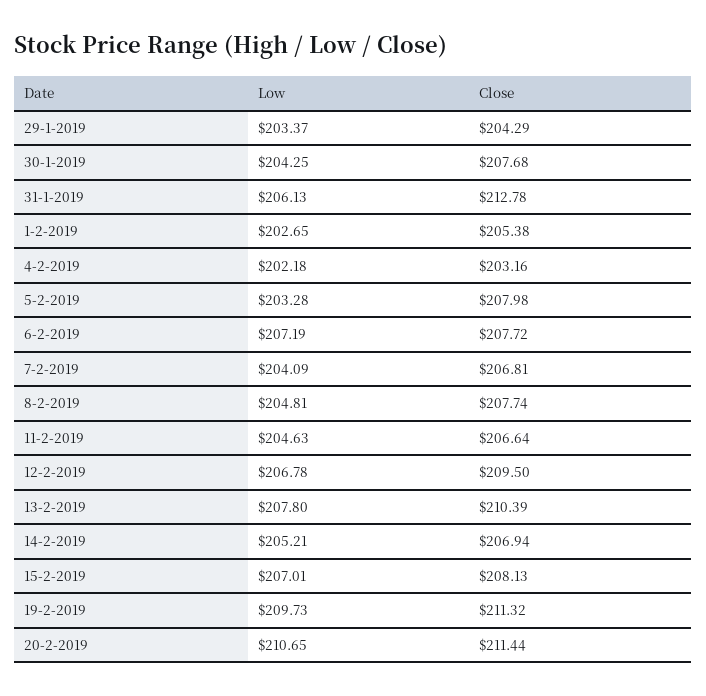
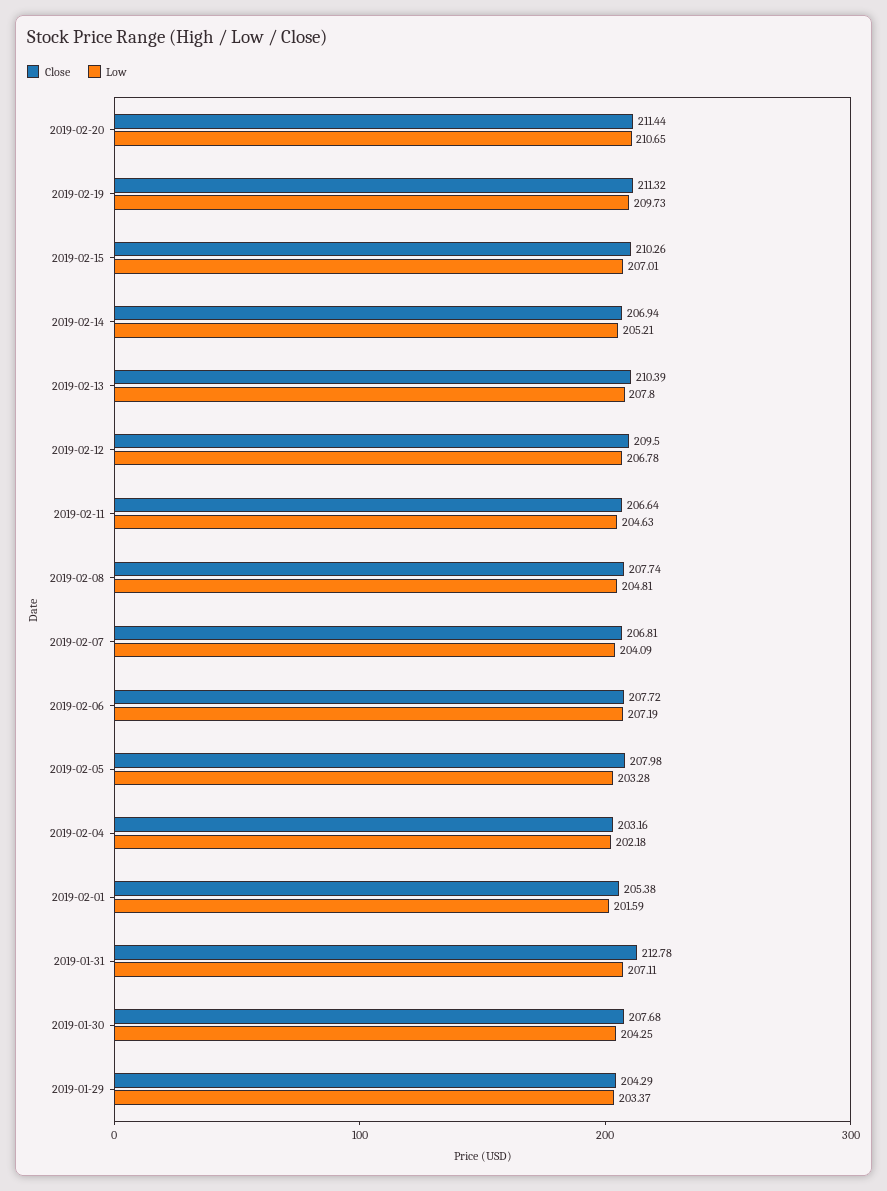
Low, 31-1-2019: 206.13 -> 207.11
Low, 1-2-2019: 202.65 -> 201.59
Close, 15-2-2019: 208.13 -> 210.26

